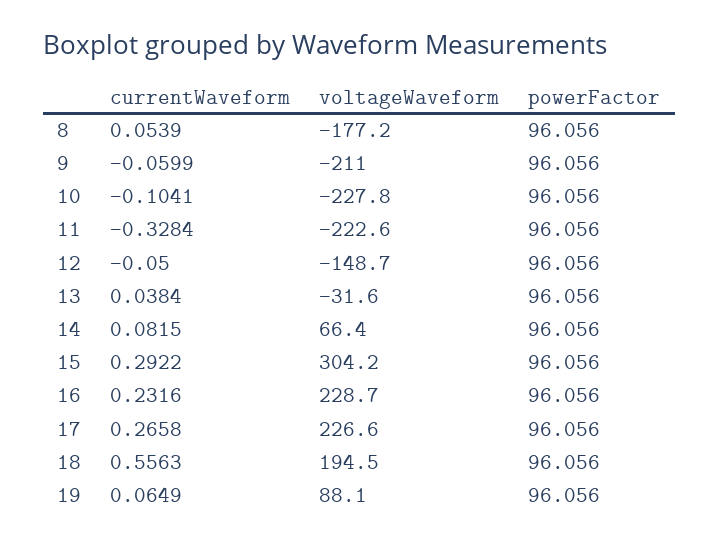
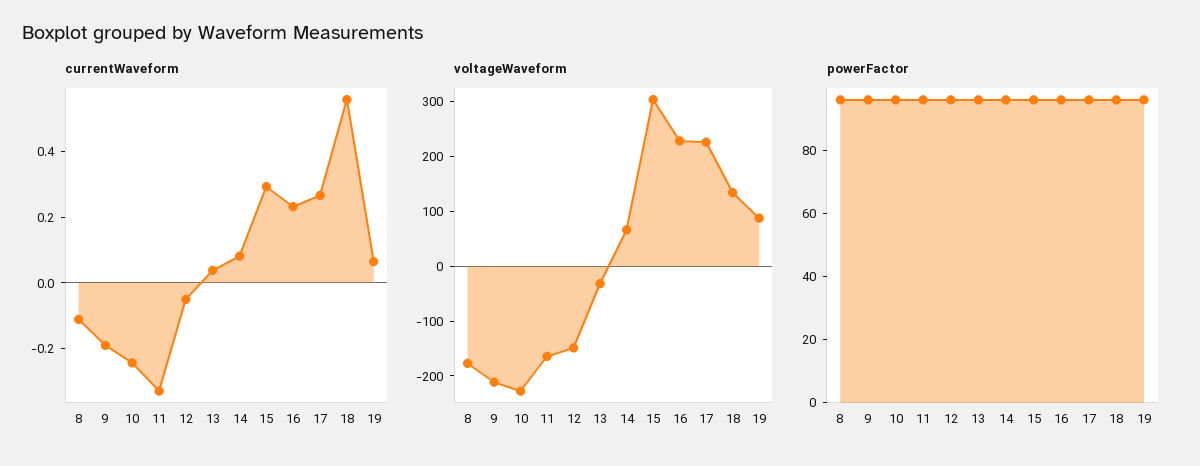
currentWaveform, 8: 0.0539 -> -0.1
currentWaveform, 9: -0.0599 -> -0.2
currentWaveform, 10: -0.1041 -> -0.25
voltageWaveform, 11: -222.6 -> -160
voltageWaveform, 18: 194.5 -> 140

